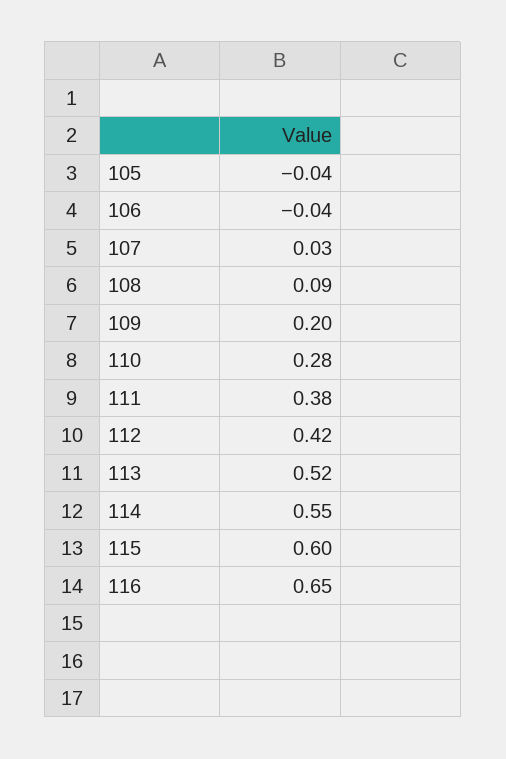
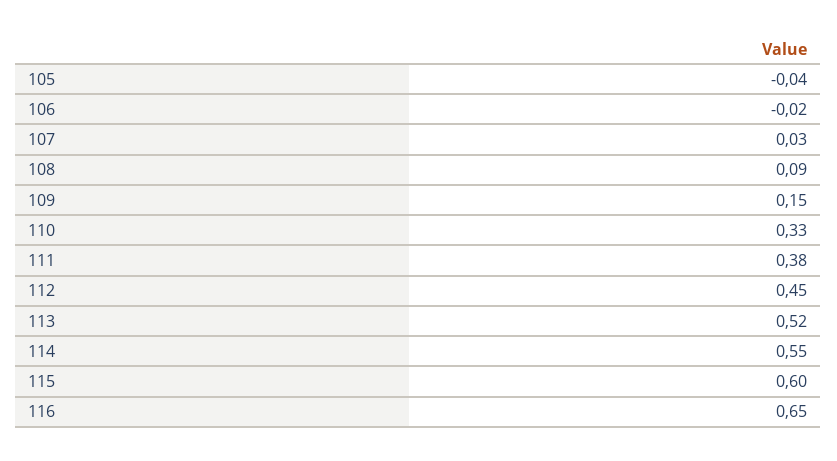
106: -0.04 -> -0.02
109: 0.2 -> 0.15
110: 0.28 -> 0.33
112: 0.42 -> 0.45

